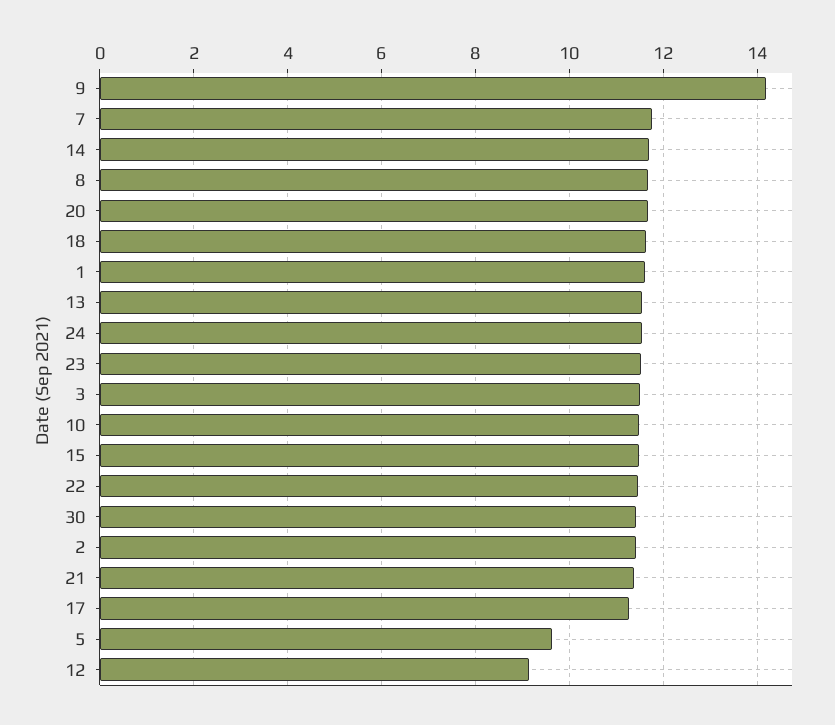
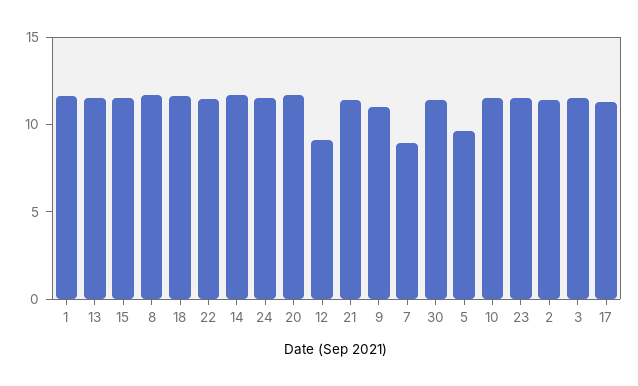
9: 14.2 -> 11
7: 11.8 -> 9

